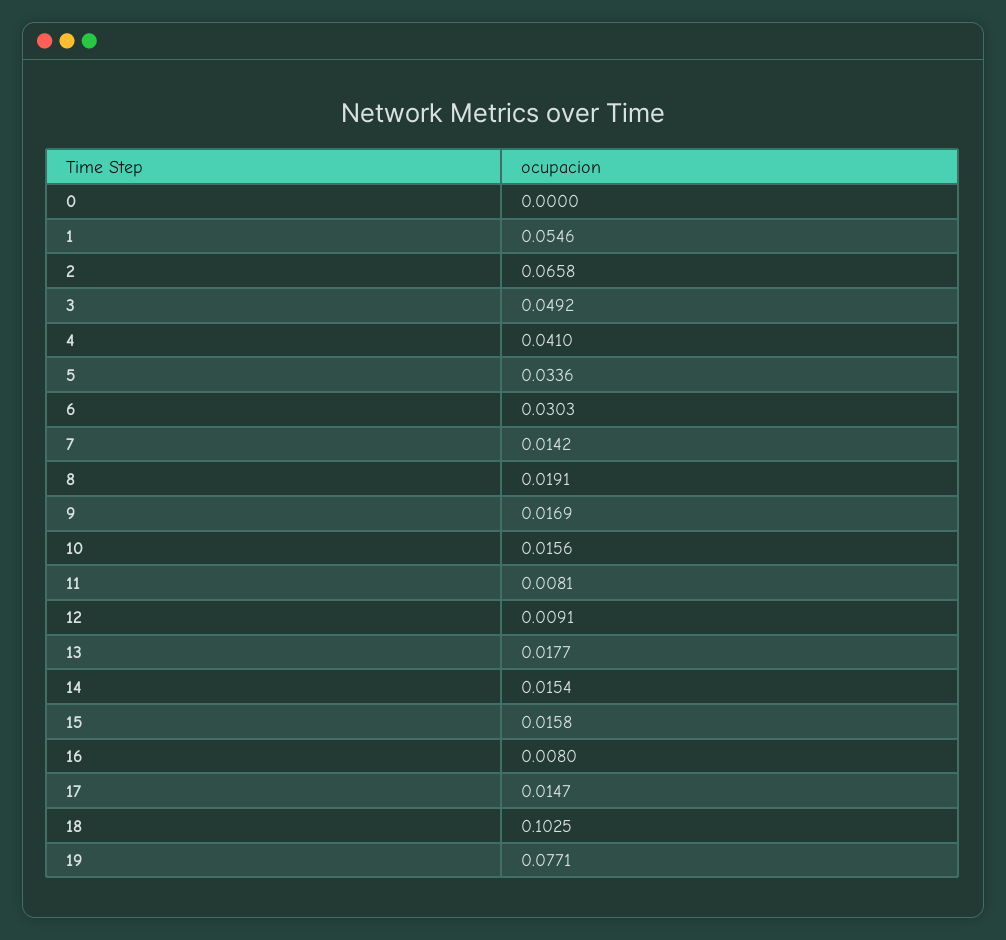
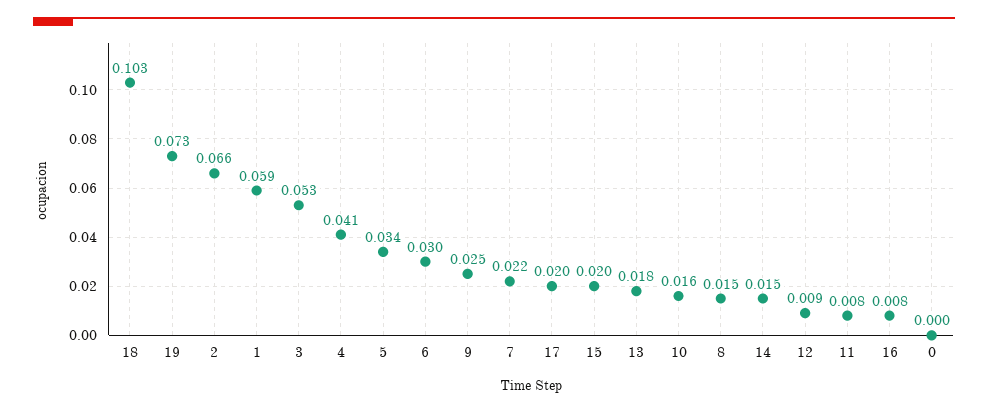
1: 0.0546 -> 0.059
3: 0.0492 -> 0.053
7: 0.0142 -> 0.022
8: 0.0191 -> 0.015
9: 0.0169 -> 0.025
15: 0.0158 -> 0.02
17: 0.0147 -> 0.02
19: 0.0771 -> 0.073

